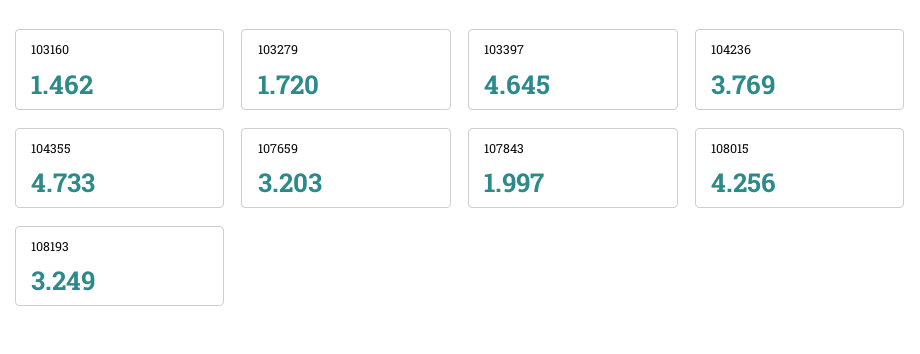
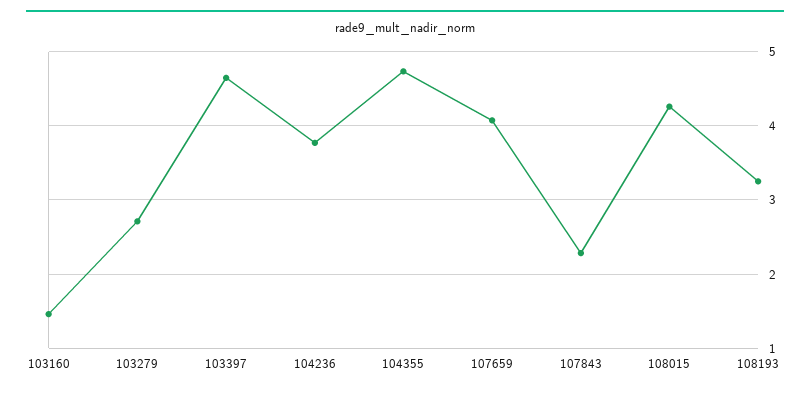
103279: 1.72 -> 2.7
107659: 3.203 -> 4.1
107843: 1.997 -> 2.3

